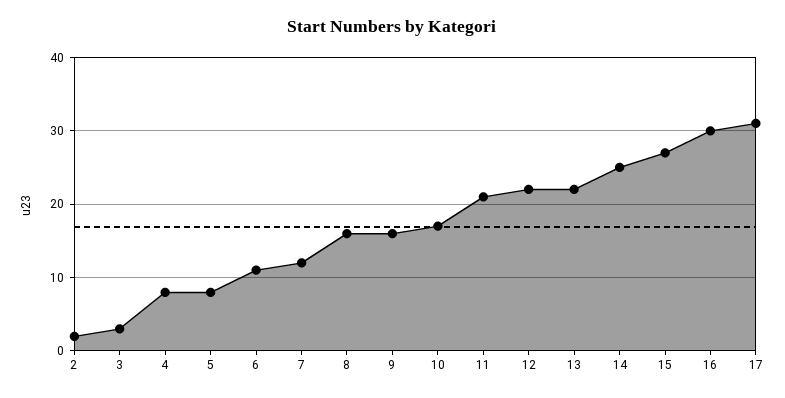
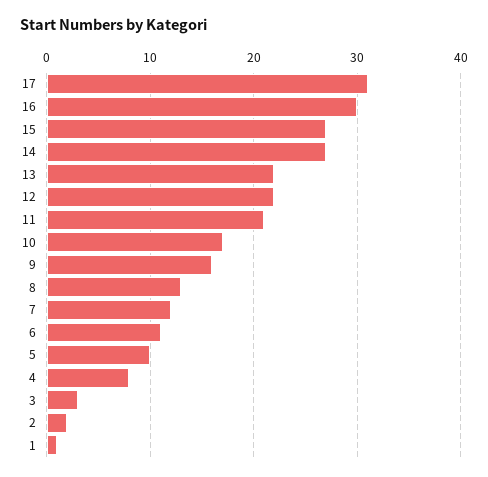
5: 8 -> 10
8: 16 -> 13
14: 25 -> 27
1: none -> 1

